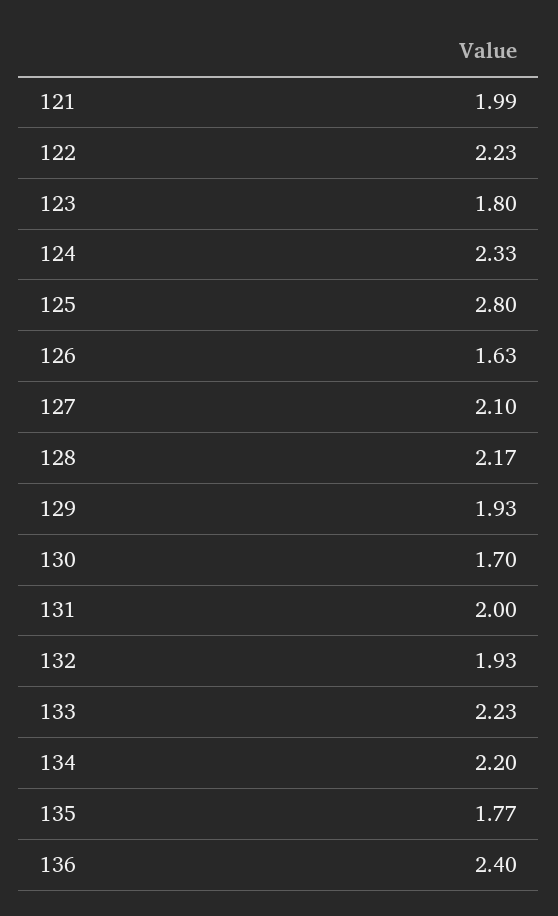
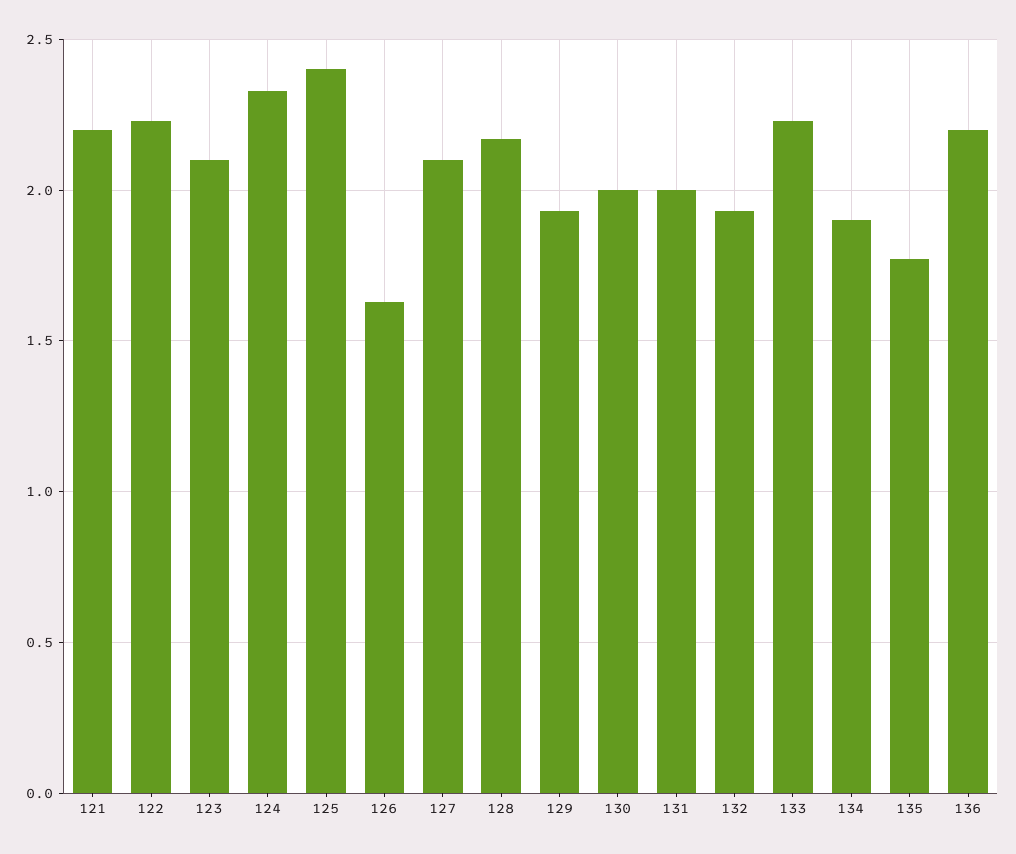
121: 1.99 -> 2.2
123: 1.8 -> 2.1
125: 2.8 -> 2.4
130: 1.7 -> 2
134: 2.2 -> 1.9
136: 2.4 -> 2.2

